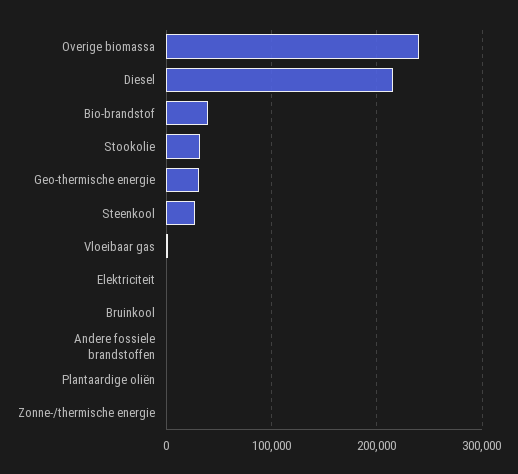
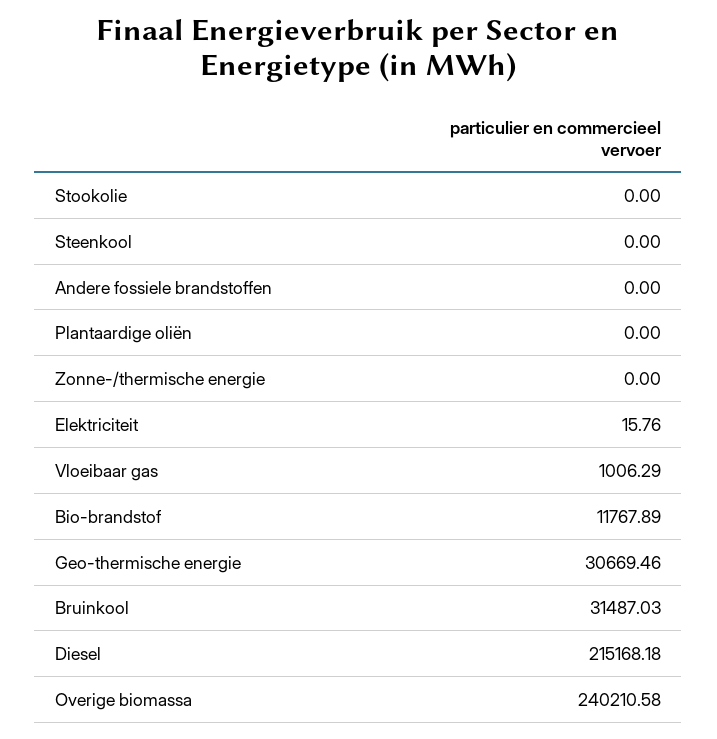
Bio-brandstof: 40000 -> 11767.89
Stookolie: 30000 -> 0
Steenkool: 30000 -> 0
Bruinkool: 0 -> 31487.03

